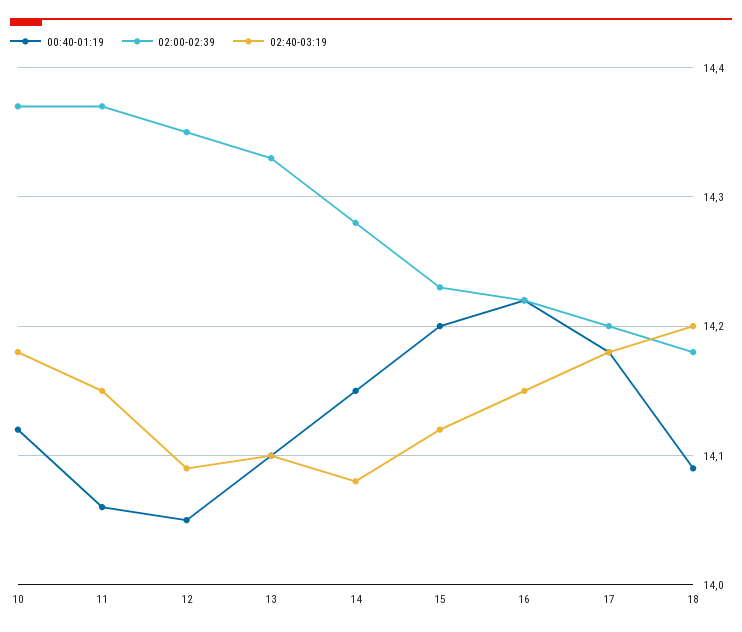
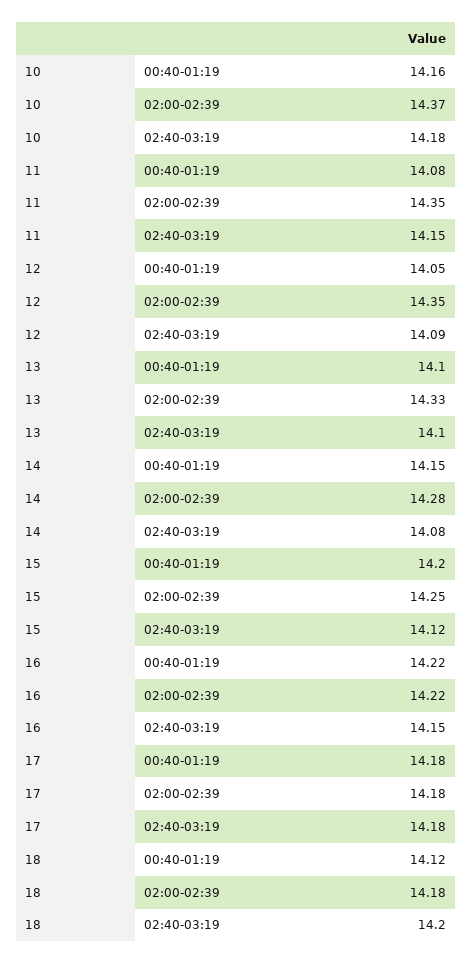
00:40-01:19, 10: 14.12 -> 14.16
00:40-01:19, 11: 14.06 -> 14.08
02:00-02:39, 11: 14.37 -> 14.35
02:00-02:39, 15: 14.23 -> 14.25
02:00-02:39, 17: 14.2 -> 14.18
00:40-01:19, 18: 14.09 -> 14.12

